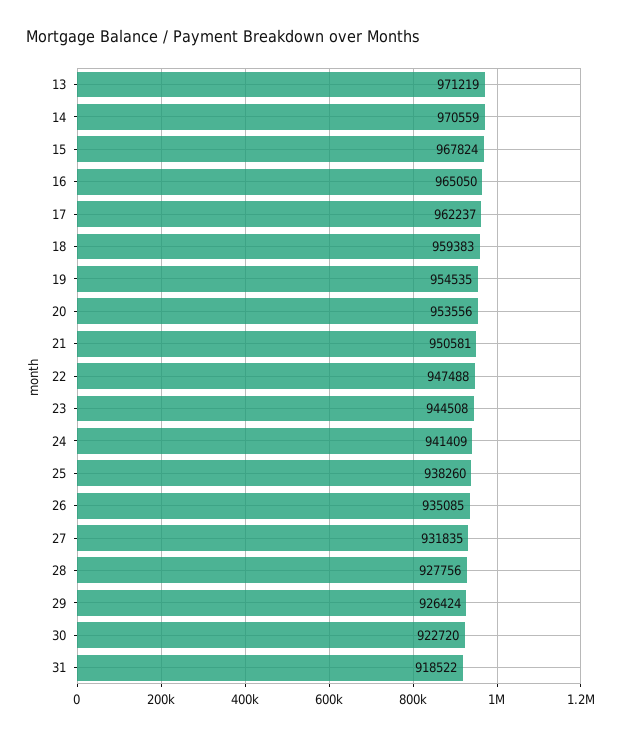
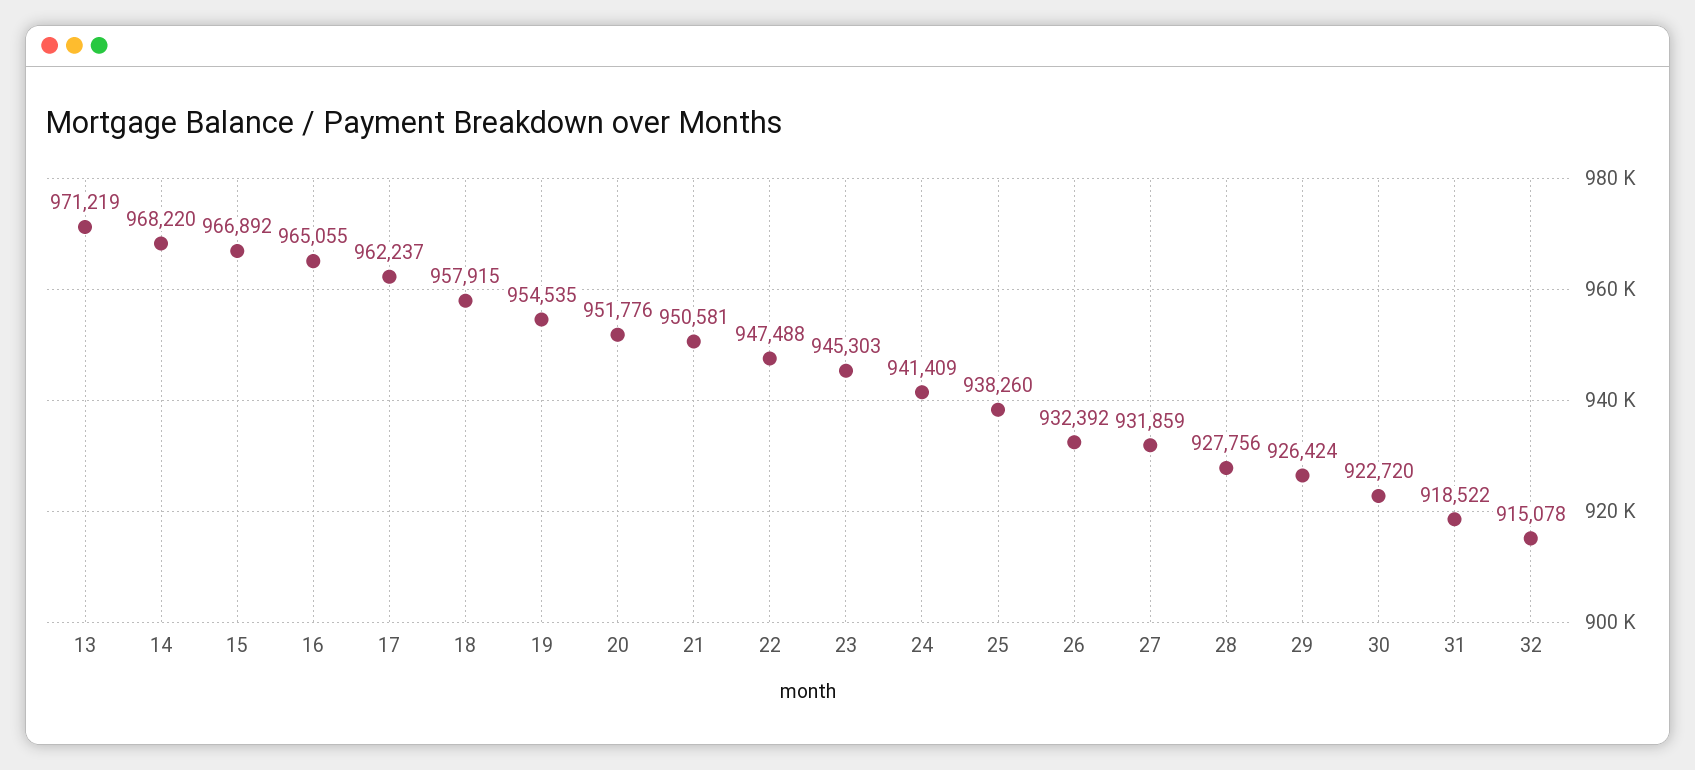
14: 970559 -> 968220
15: 967824 -> 966892
16: 965050 -> 965055
18: 959383 -> 957915
20: 953556 -> 951776
23: 944508 -> 945303
26: 935085 -> 932392
27: 931835 -> 931859
32: none -> 915078

